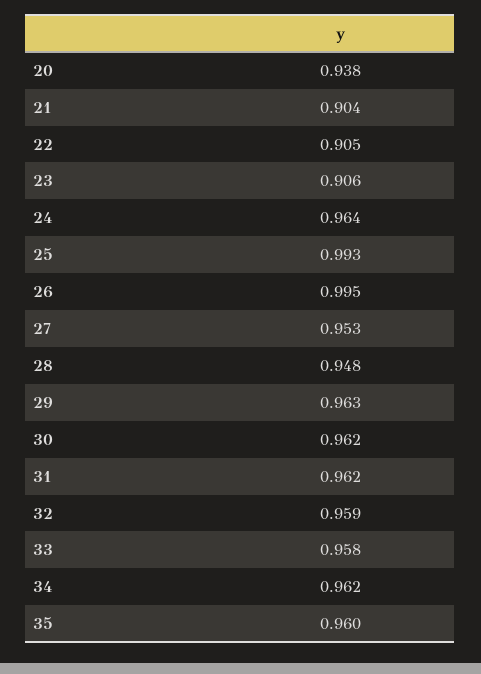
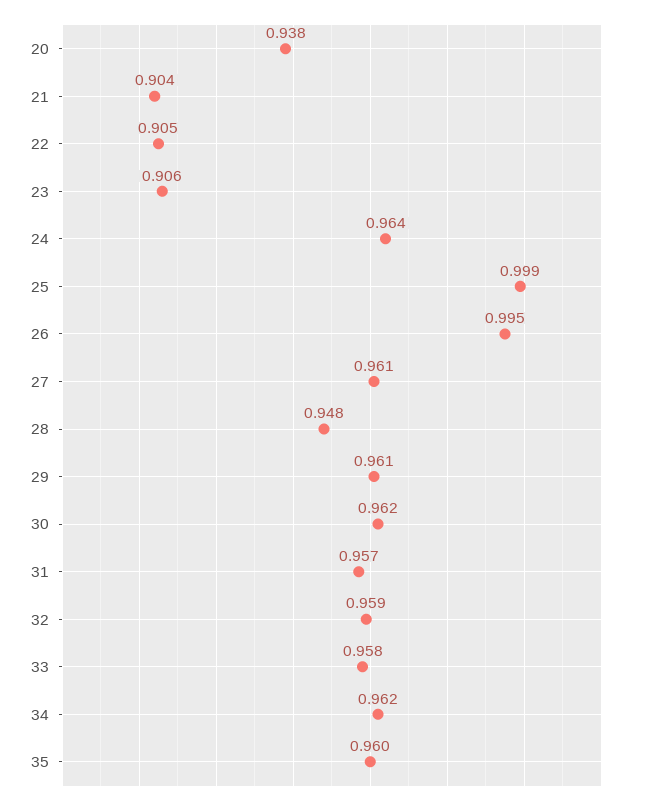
25: 0.993 -> 0.999
27: 0.953 -> 0.961
29: 0.963 -> 0.961
31: 0.962 -> 0.957

